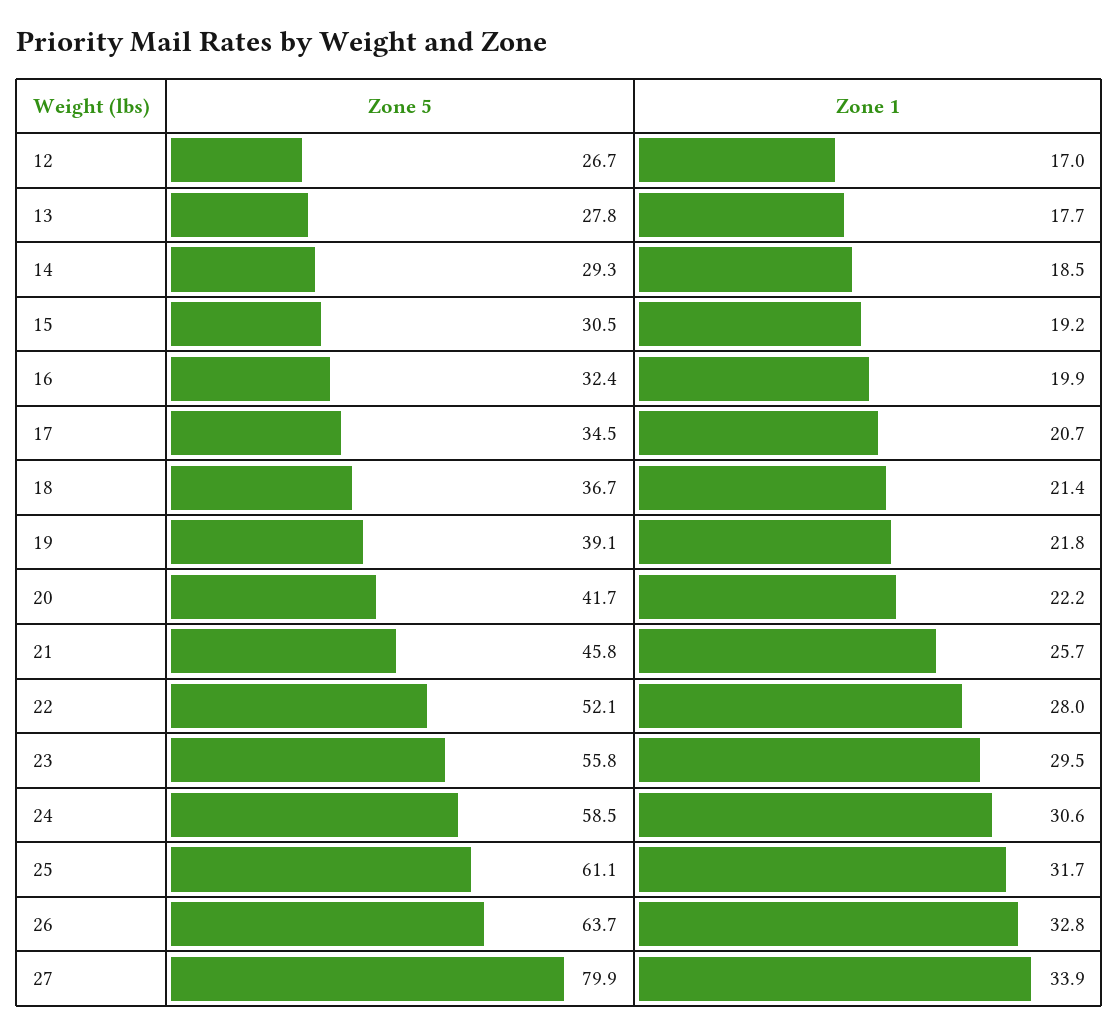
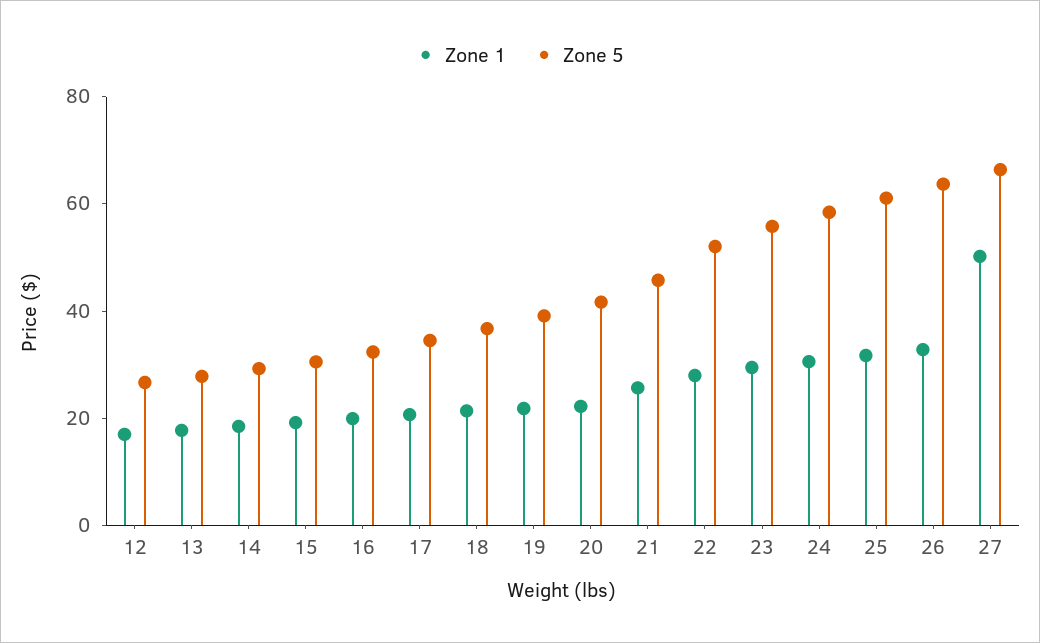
Zone 5, 27: 79.9 -> 65
Zone 1, 27: 33.9 -> 50

